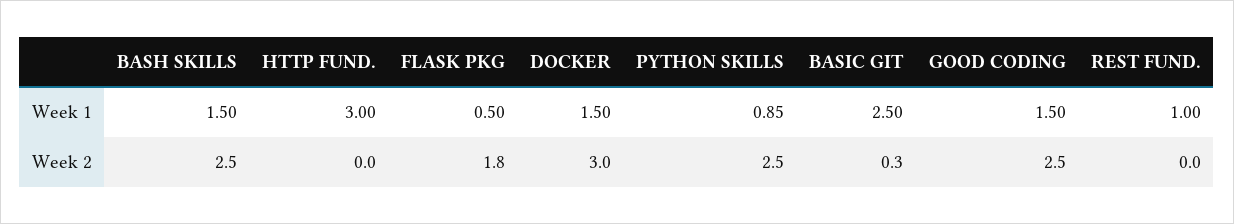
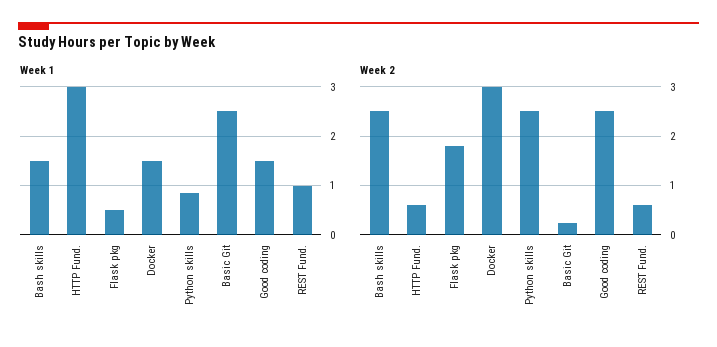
Week 2, HTTP FUND.: 0 -> 0.6
Week 2, REST FUND.: 0 -> 0.6

